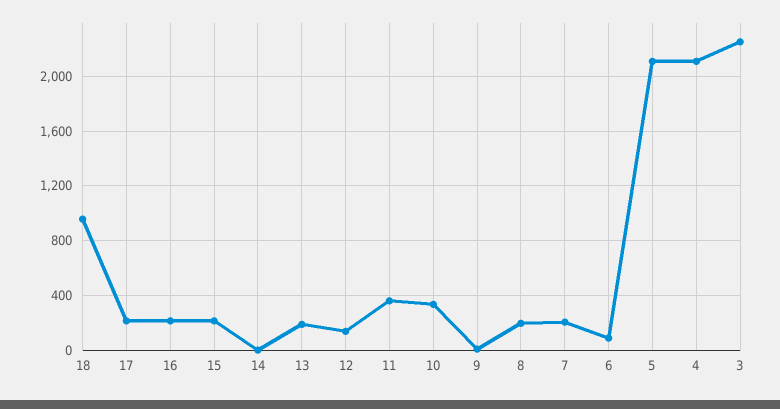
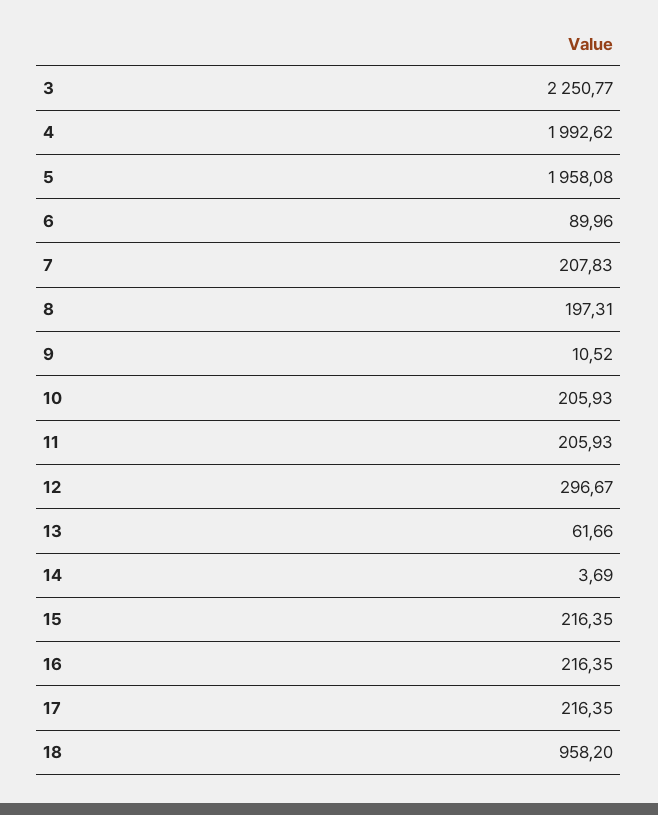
13: 200 -> 61.66
12: 150 -> 296.67
11: 350 -> 205.93
10: 350 -> 205.93
5: 2100 -> 1958.08
4: 2100 -> 1992.62

